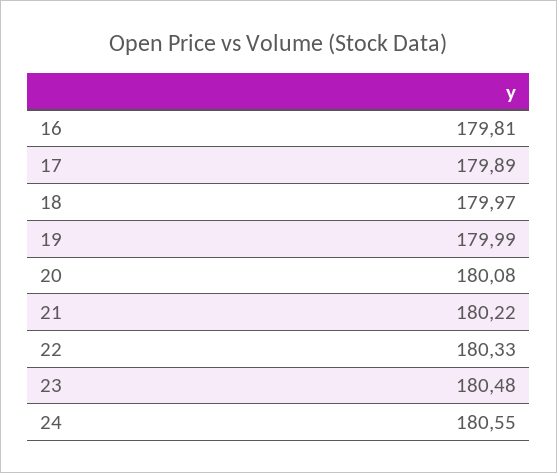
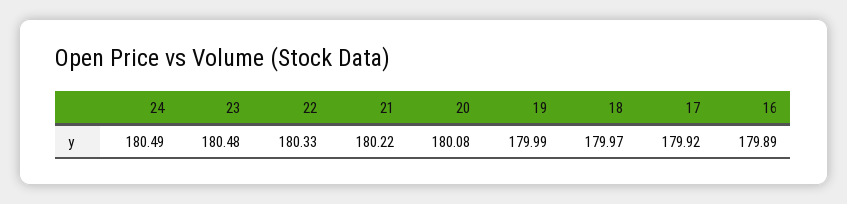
16: 179.81 -> 179.89
17: 179.89 -> 179.92
24: 180.55 -> 180.49

